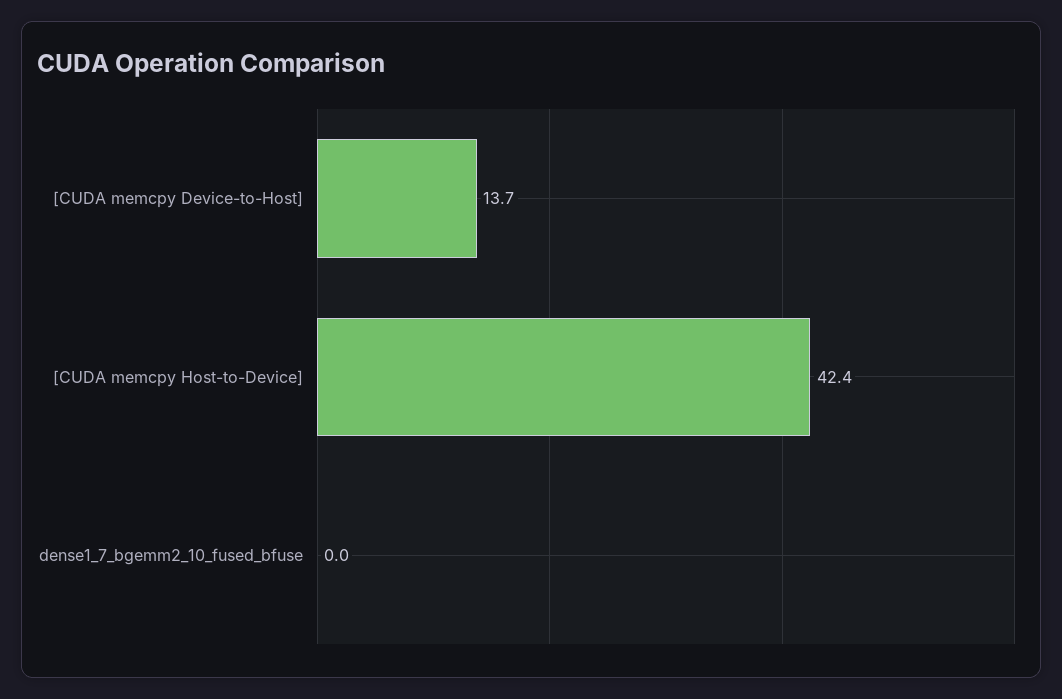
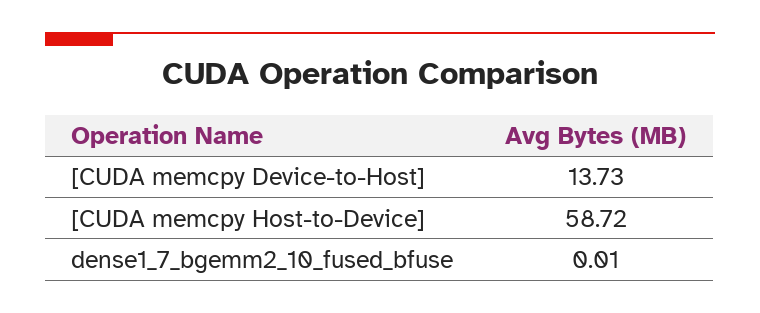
[CUDA memcpy Host-to-Device]: 42.4 -> 58.72

